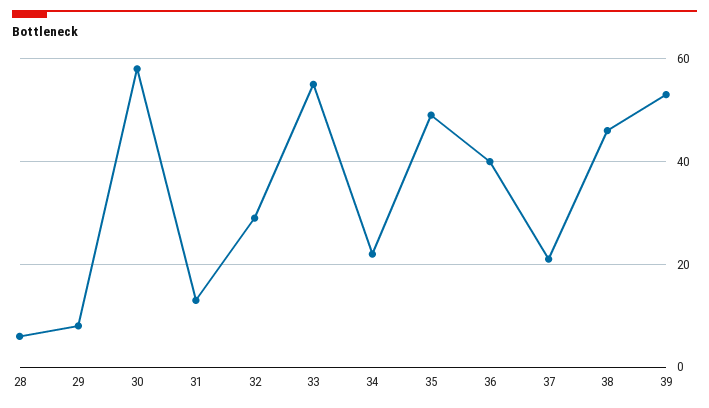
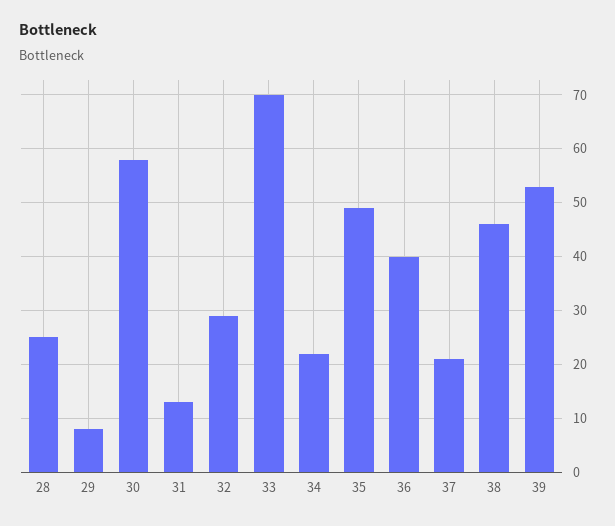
28: 5 -> 25
33: 55 -> 70

